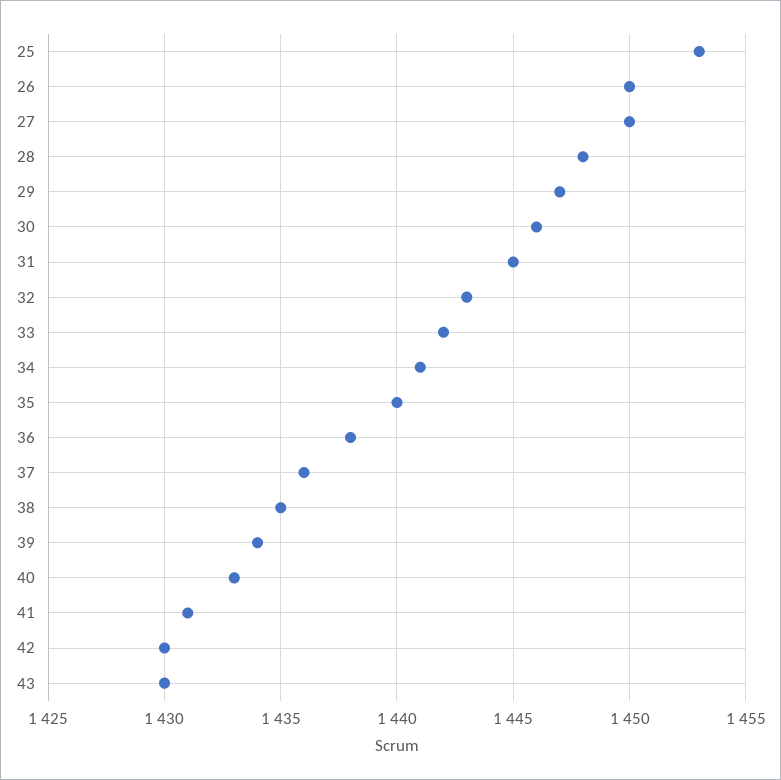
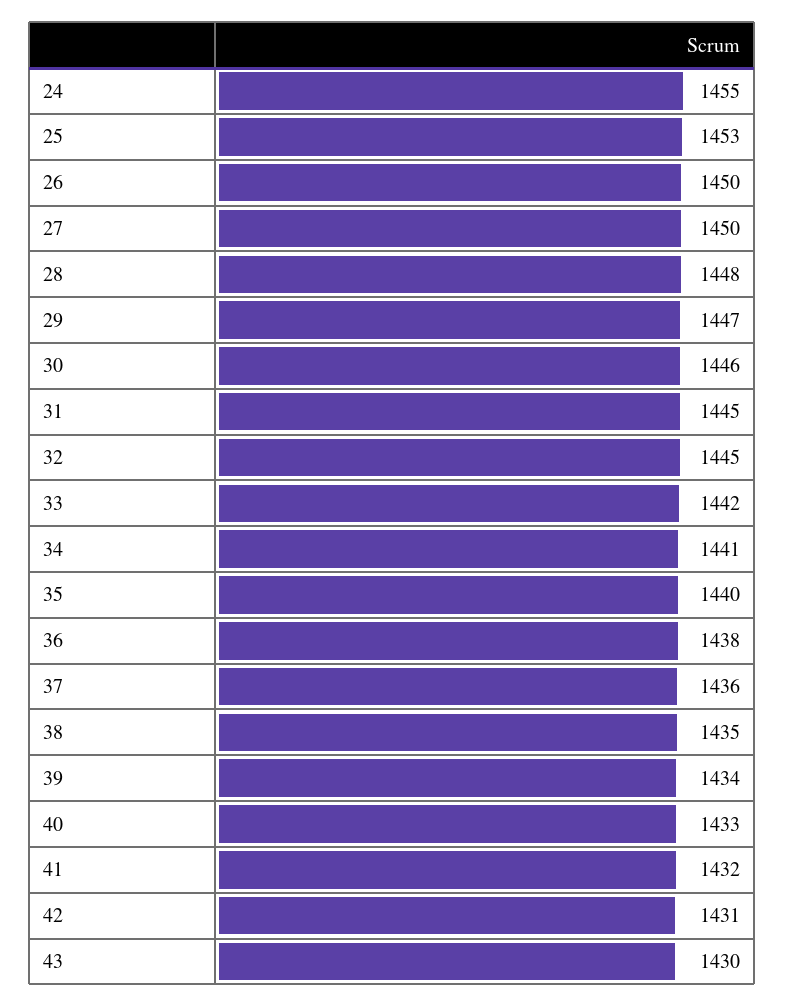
32: 1443 -> 1445
41: 1431 -> 1432
42: 1430 -> 1431
24: none -> 1455

